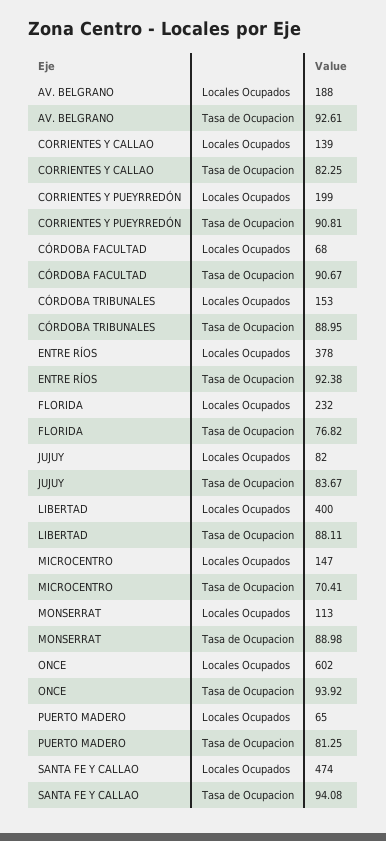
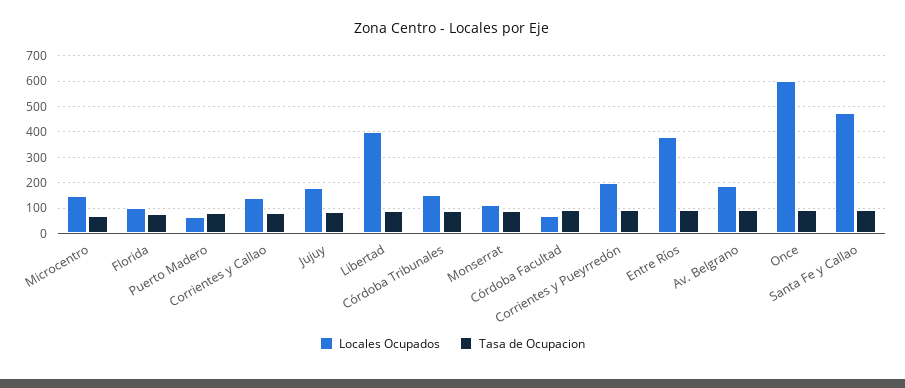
Locales Ocupados, FLORIDA: 232 -> 100
Locales Ocupados, JUJUY: 82 -> 175

